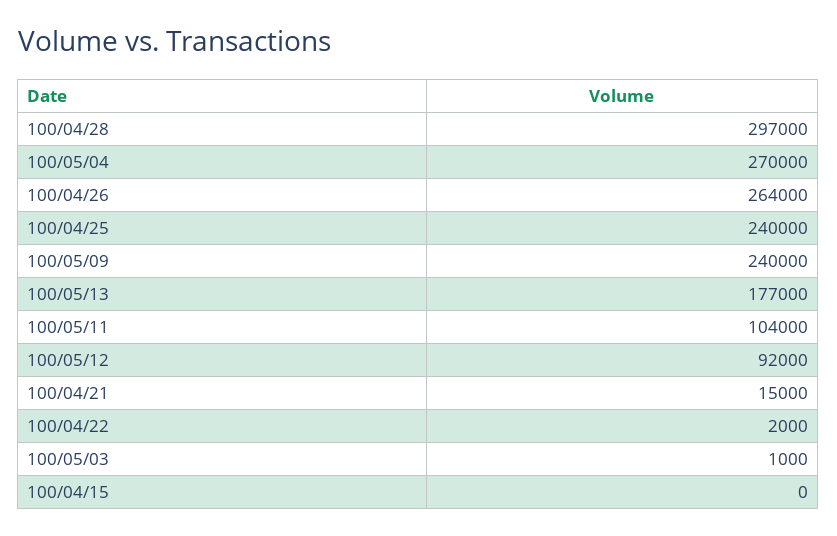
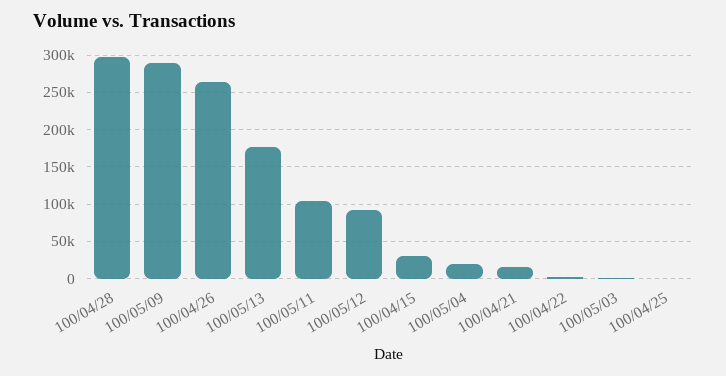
100/05/04: 270000 -> 20000
100/04/25: 240000 -> 0
100/05/09: 240000 -> 290000
100/04/15: 0 -> 30000

